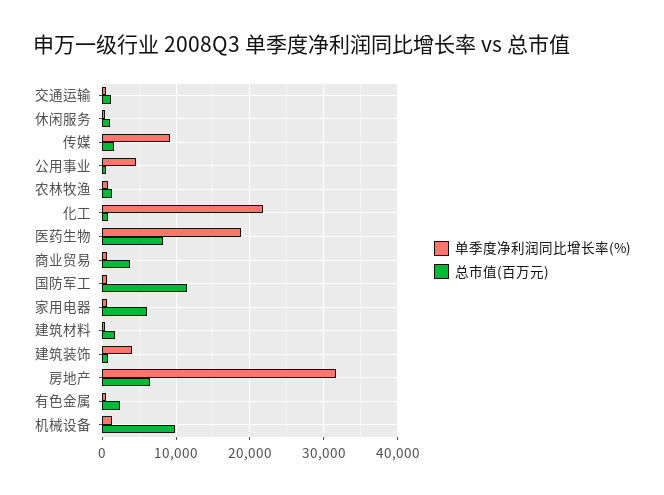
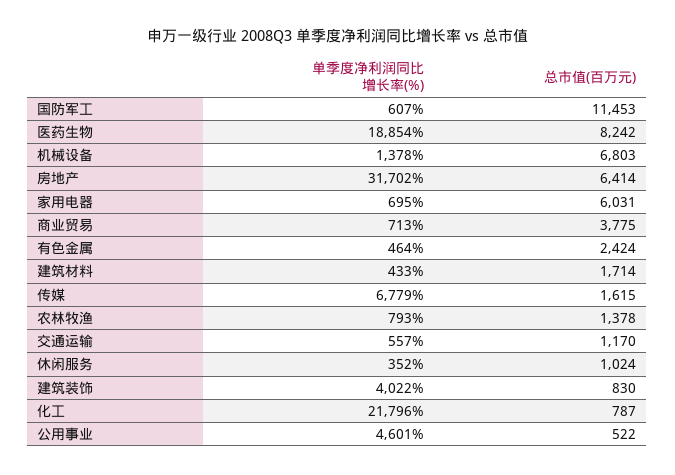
单季度净利润同比增长率(%), 传媒: 9000 -> 6779
总市值(百万元), 机械设备: 10000 -> 6803

